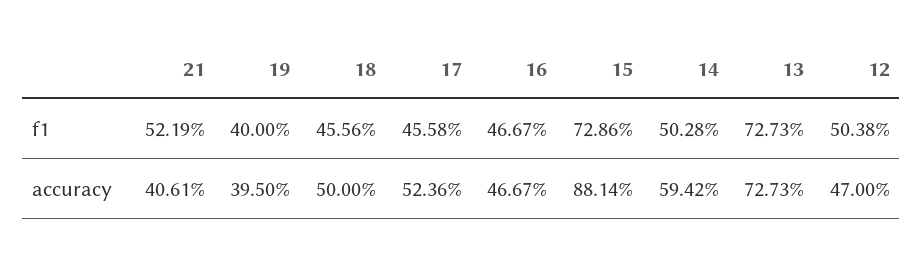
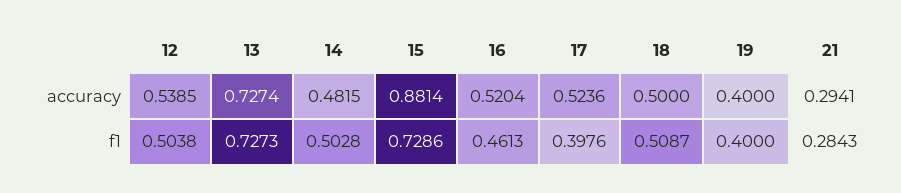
21, f1: 0.5219 -> 0.2843
18, f1: 0.4556 -> 0.5087
17, f1: 0.4558 -> 0.3976
16, f1: 0.4667 -> 0.4613
21, accuracy: 0.4061 -> 0.2941
19, accuracy: 0.395 -> 0.4
16, accuracy: 0.4667 -> 0.5204
14, accuracy: 0.5942 -> 0.4815
13, accuracy: 0.7273 -> 0.7274
12, accuracy: 0.47 -> 0.5385

